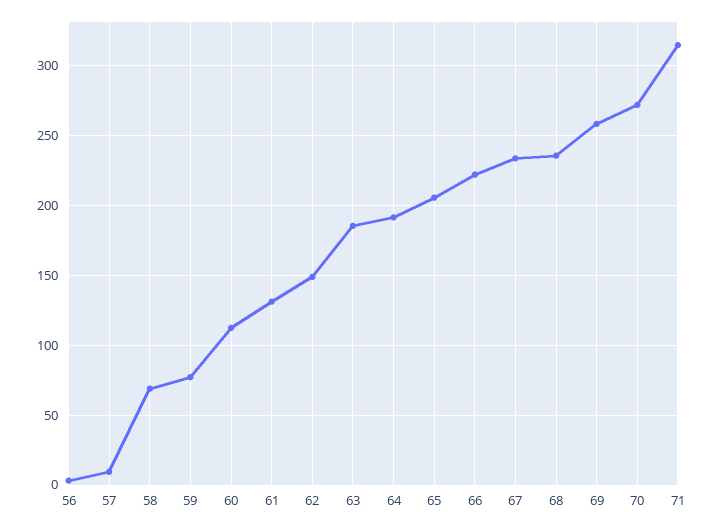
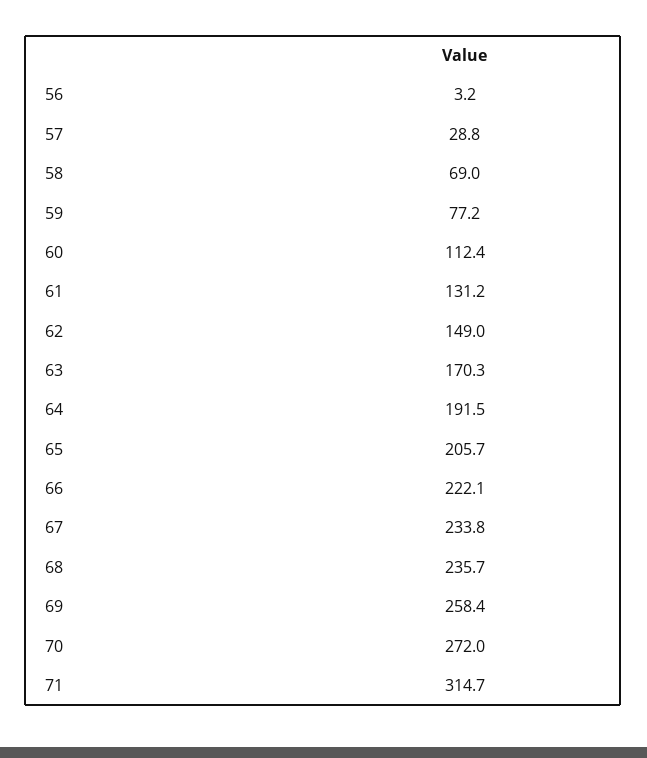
57: 10 -> 28.8
63: 185 -> 170.3

